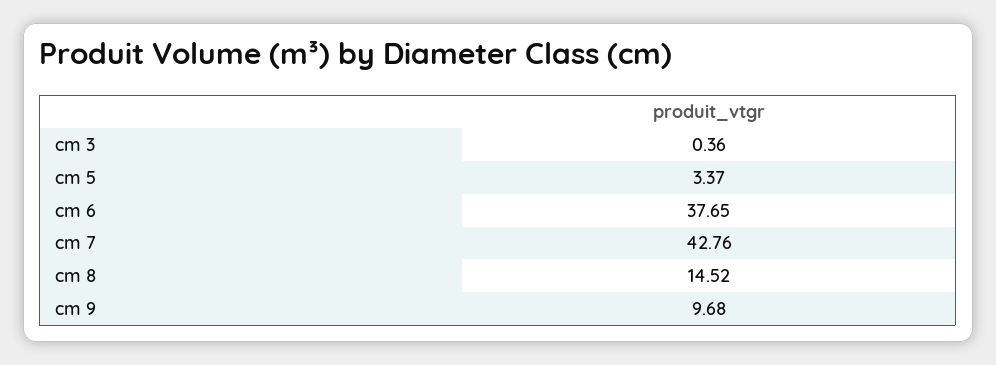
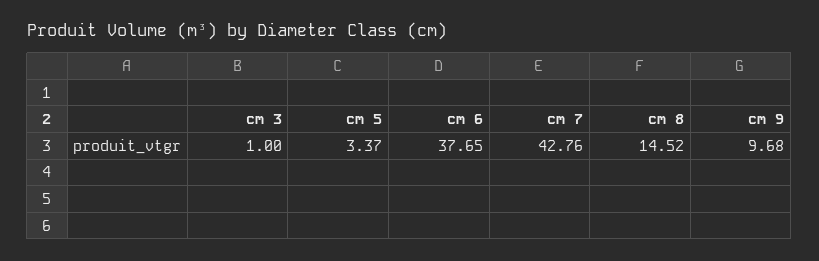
cm 3: 0.36 -> 1

